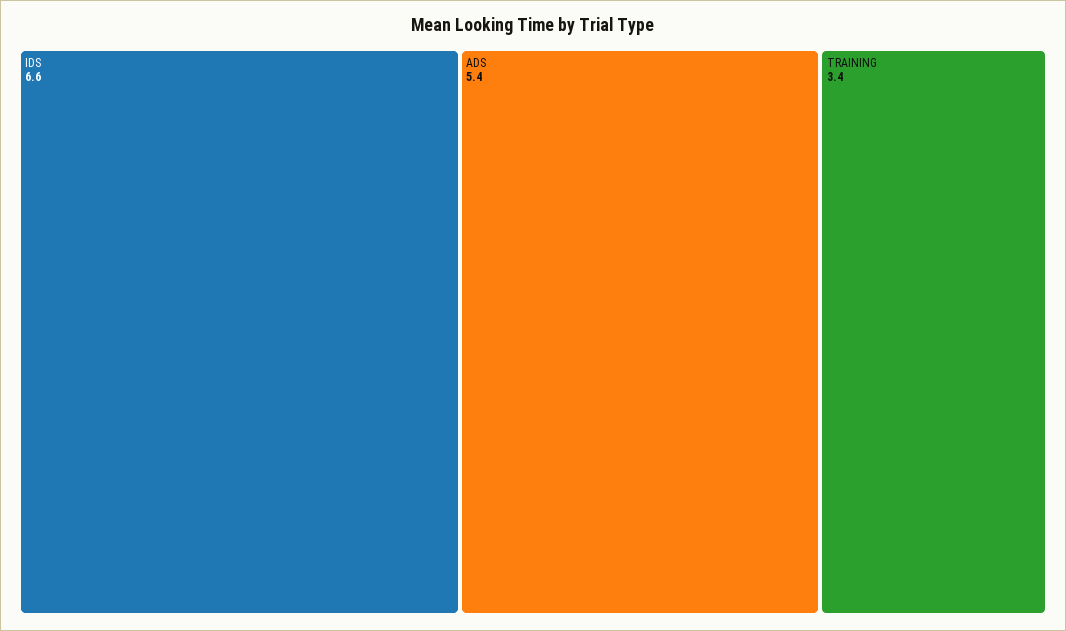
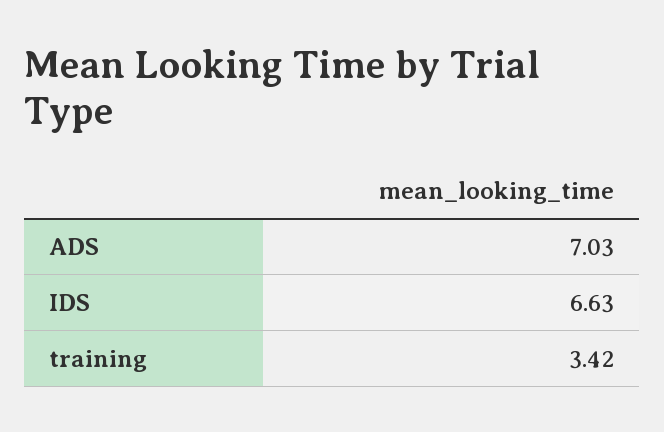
ADS: 5.4 -> 7.03

